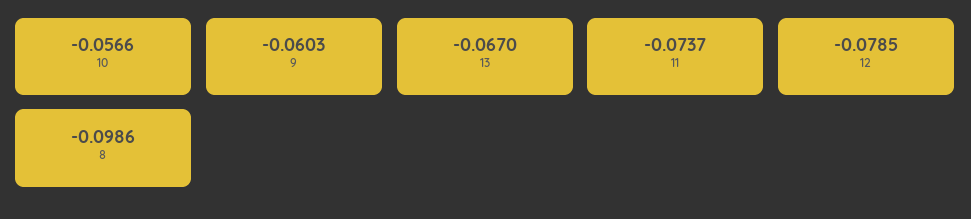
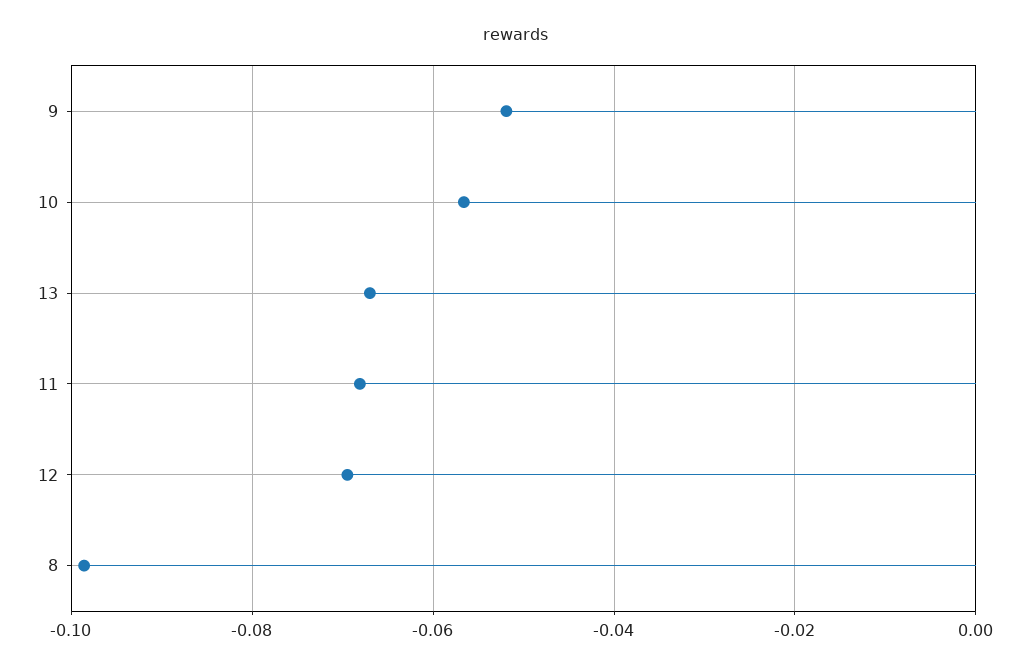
9: -0.0603 -> -0.052
11: -0.0737 -> -0.068
12: -0.0785 -> -0.07

